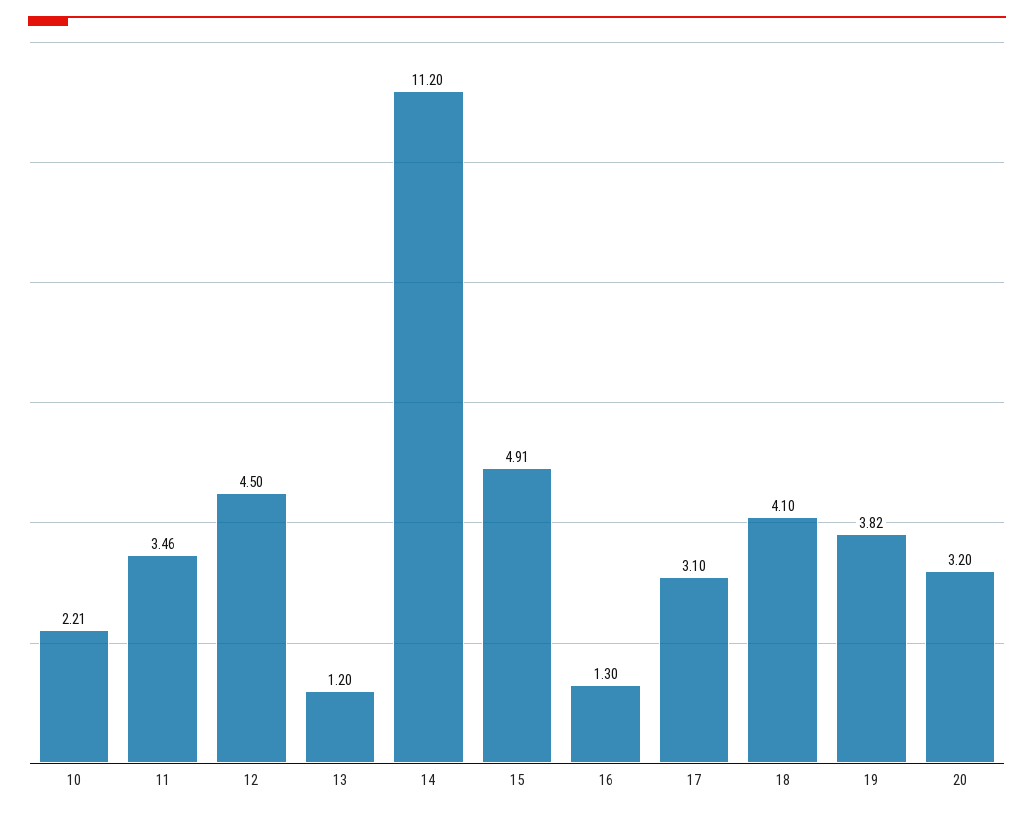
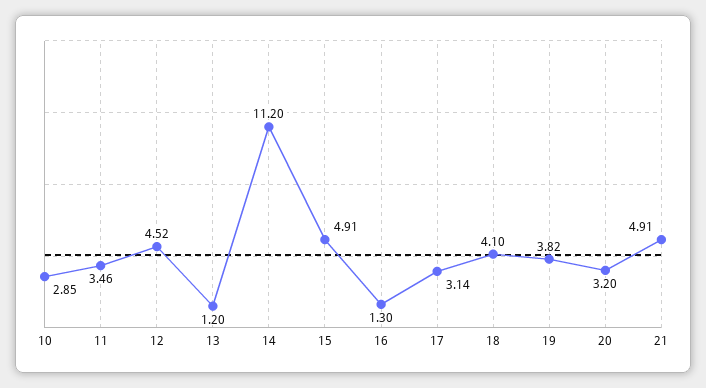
10: 2.21 -> 2.85
12: 4.5 -> 4.52
17: 3.1 -> 3.14
21: none -> 4.91

